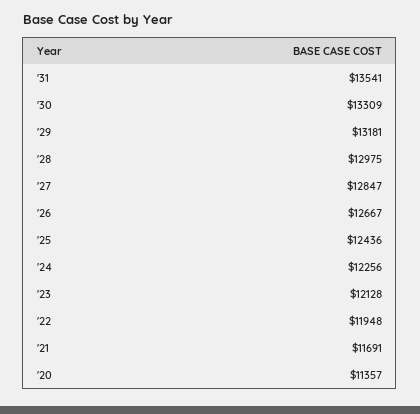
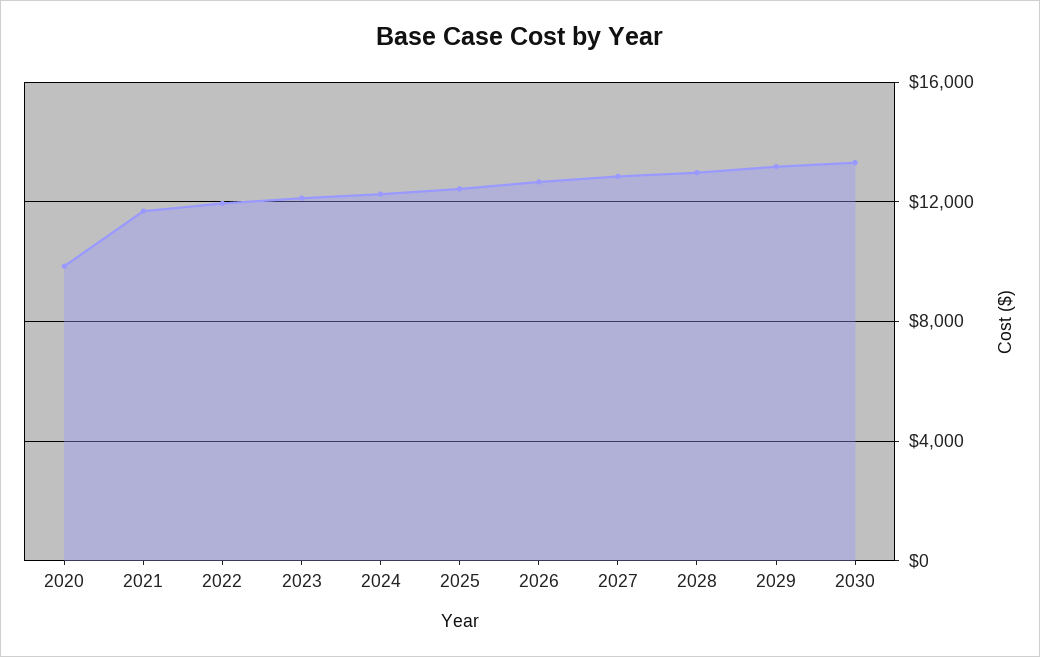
'31: 13541 -> none
'20: 11357 -> 10000

